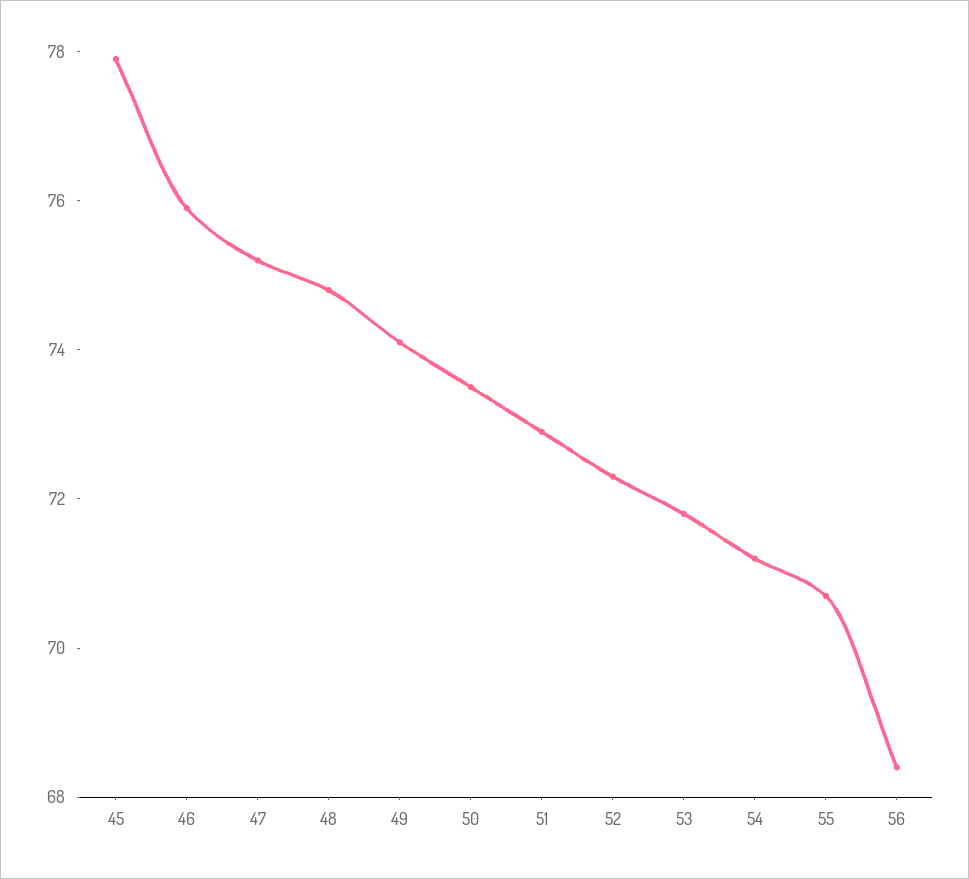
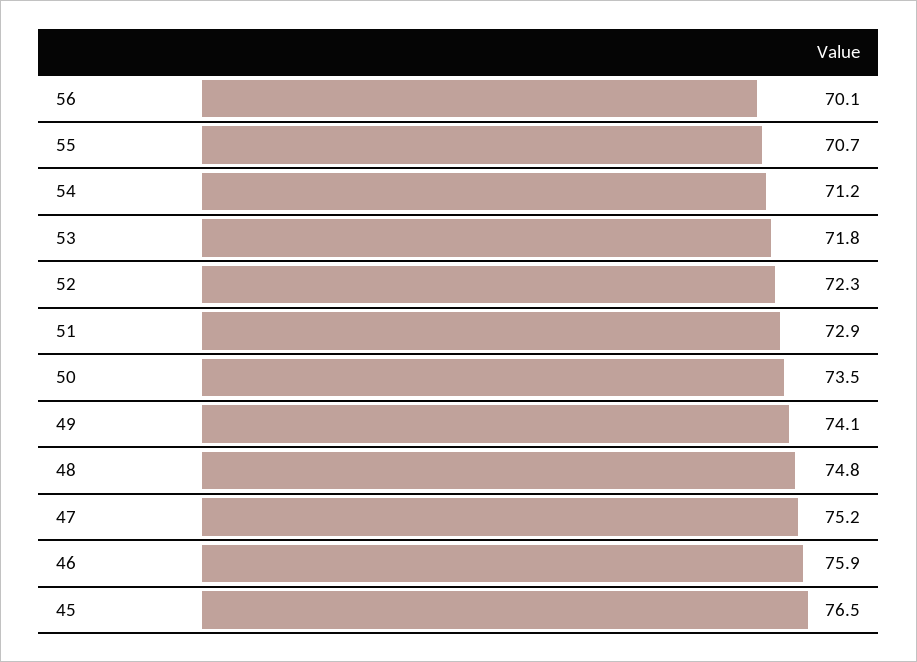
45: 78 -> 76.5
56: 68.5 -> 70.1

